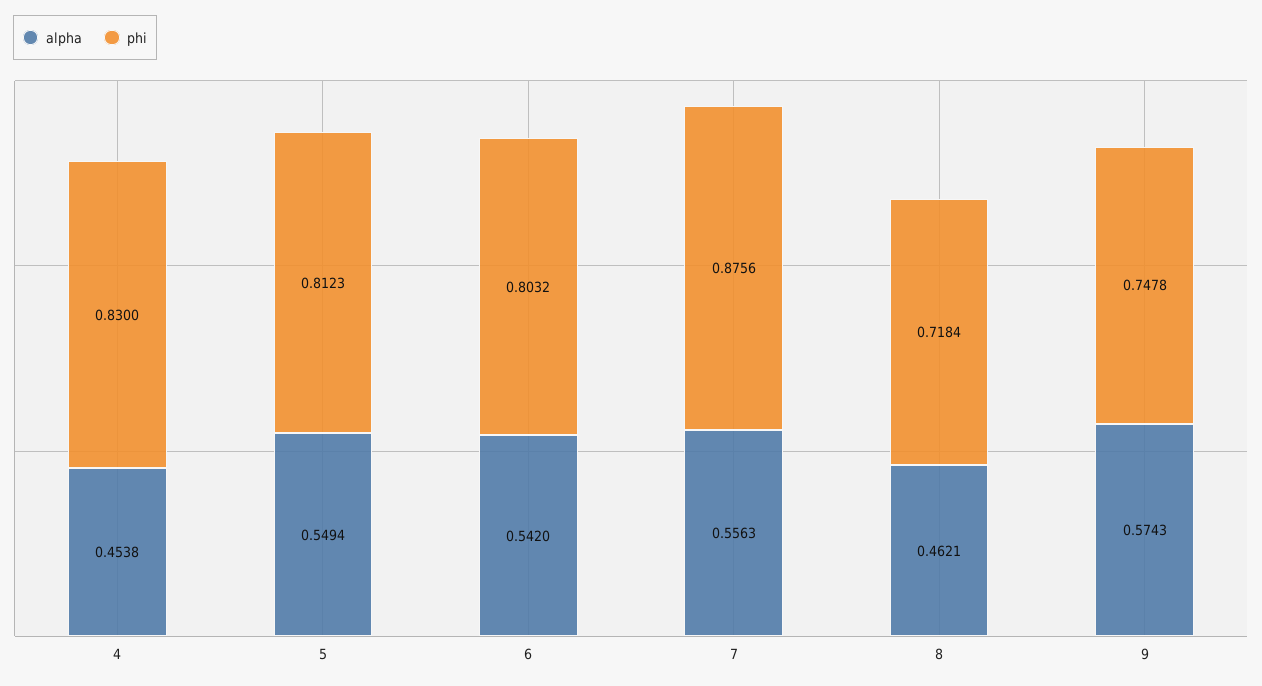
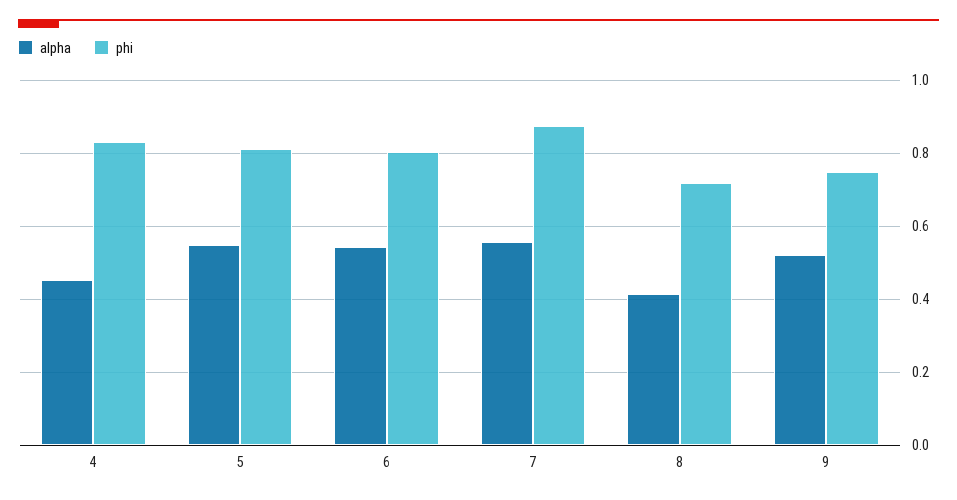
alpha, 8: 0.4621 -> 0.42
alpha, 9: 0.5743 -> 0.52

